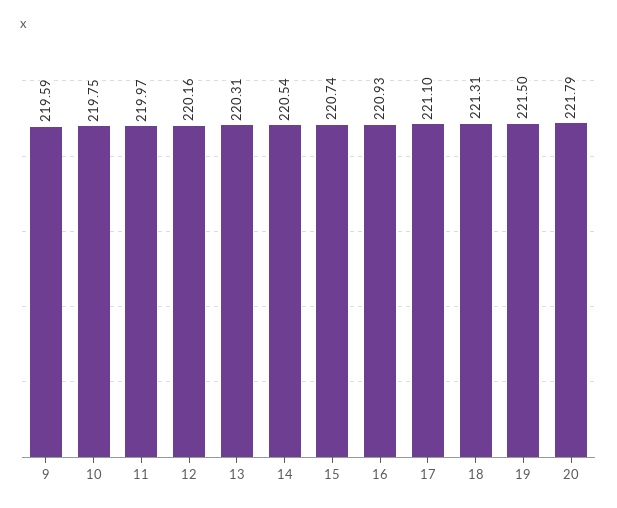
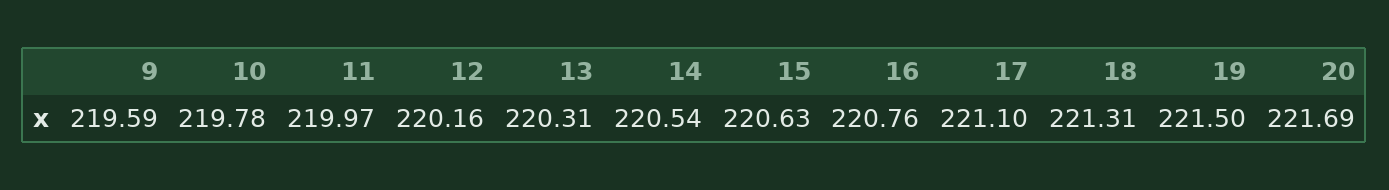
10: 219.75 -> 219.78
15: 220.74 -> 220.63
16: 220.93 -> 220.76
20: 221.79 -> 221.69

